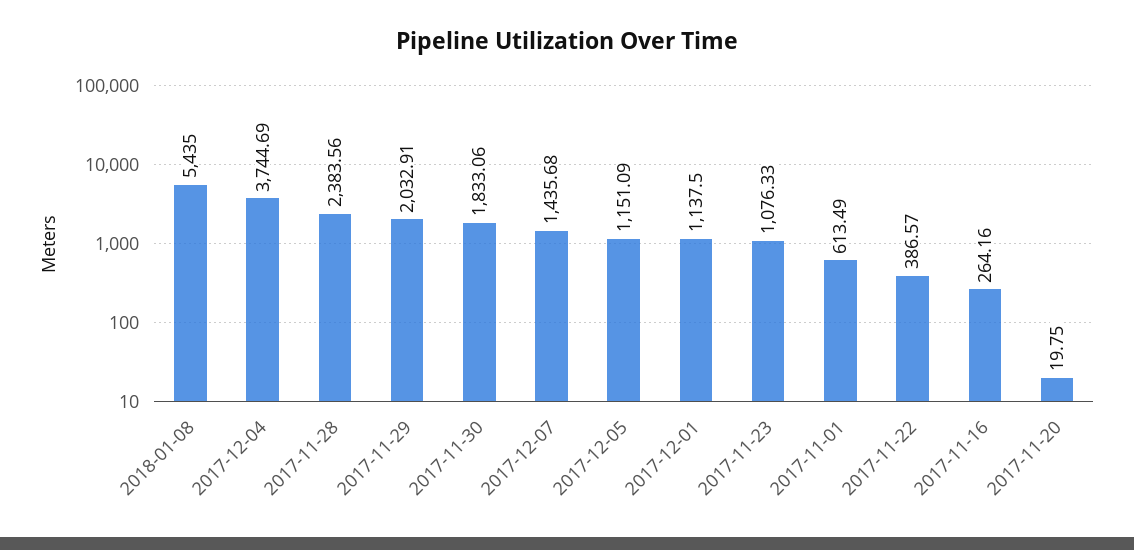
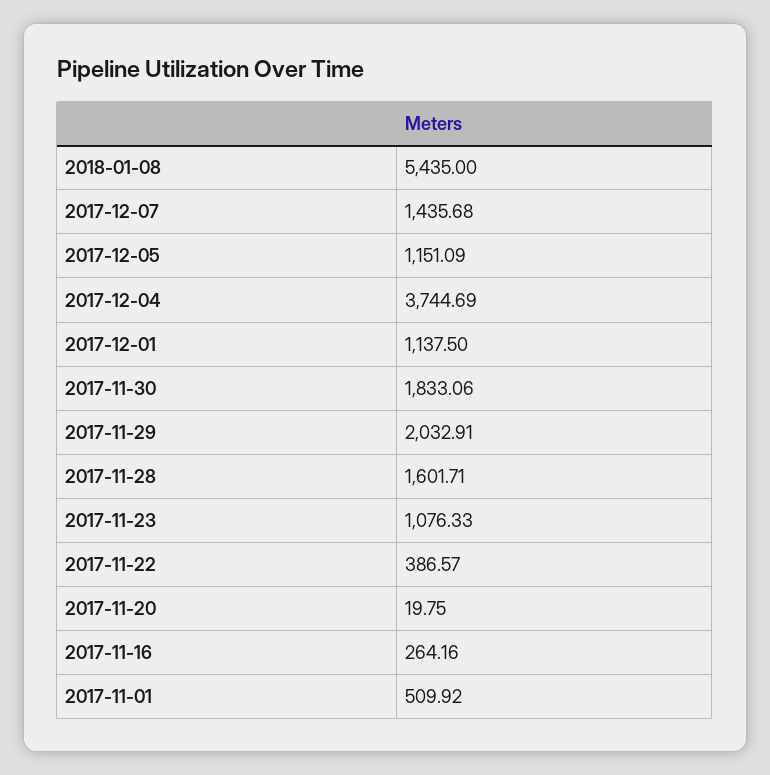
2017-11-28: 2383.56 -> 1601.71
2017-11-01: 613.49 -> 509.92

